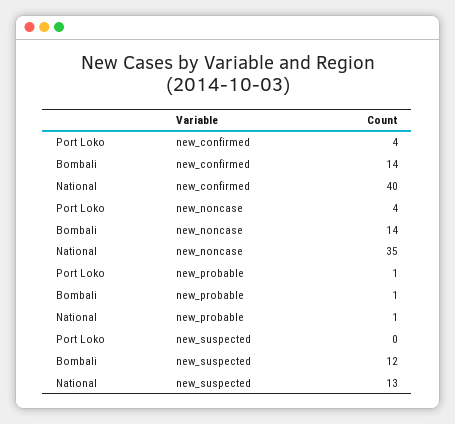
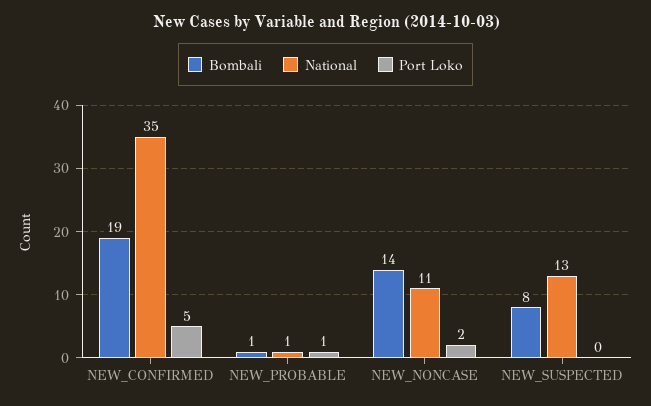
Port Loko, new_confirmed: 4 -> 5
Bombali, new_confirmed: 14 -> 19
National, new_confirmed: 40 -> 35
Port Loko, new_noncase: 4 -> 2
National, new_noncase: 35 -> 11
Bombali, new_suspected: 12 -> 8

